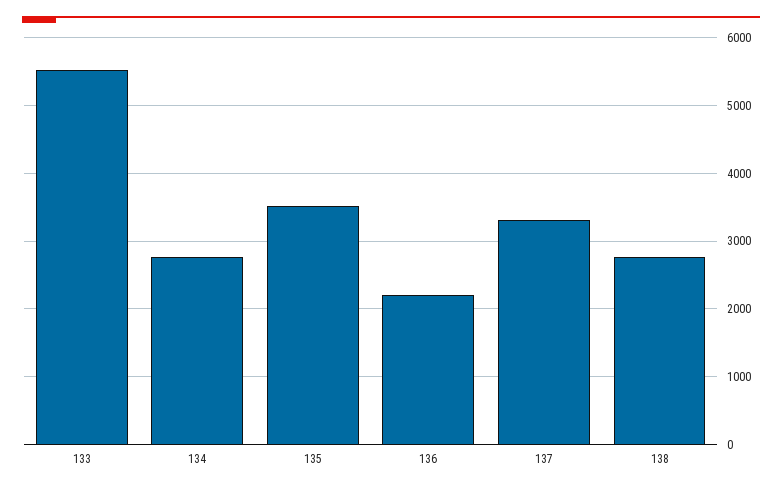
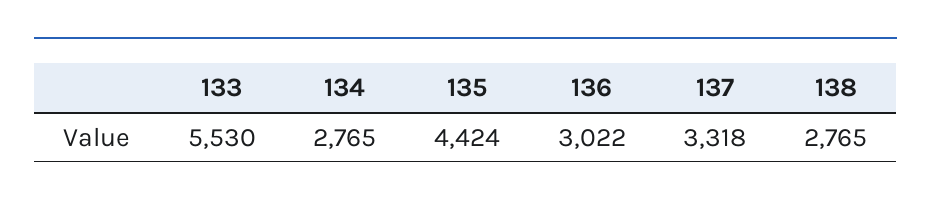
135: 3500 -> 4424
136: 2200 -> 3022

